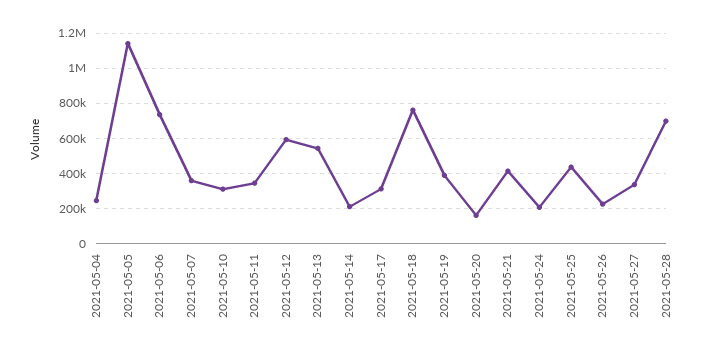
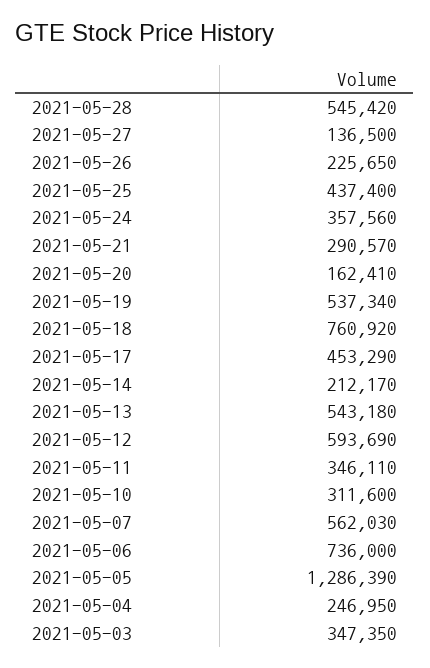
2021-05-05: 1150000 -> 1286390
2021-05-07: 350000 -> 562030
2021-05-17: 300000 -> 453290
2021-05-19: 400000 -> 537340
2021-05-21: 400000 -> 290570
2021-05-24: 200000 -> 357560
2021-05-27: 350000 -> 136500
2021-05-28: 700000 -> 545420
2021-05-03: none -> 347350

